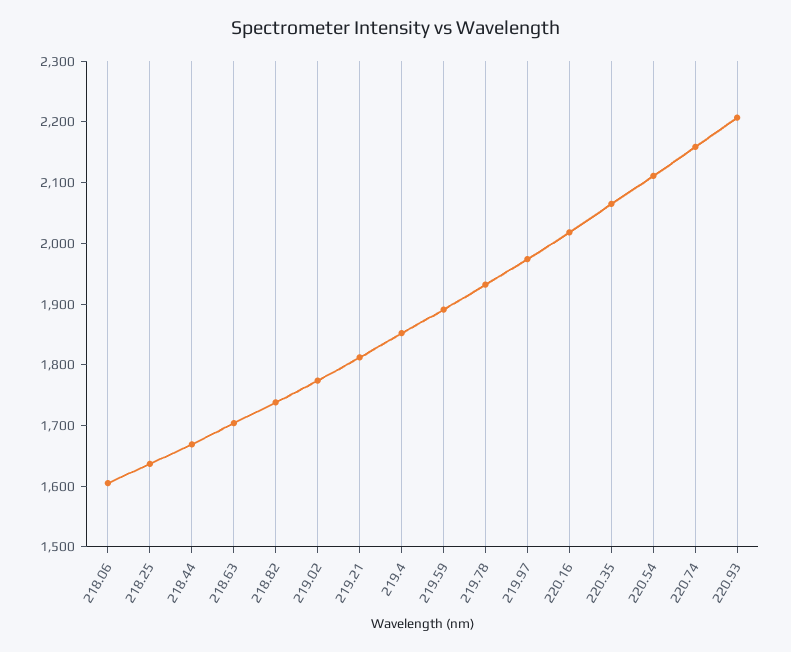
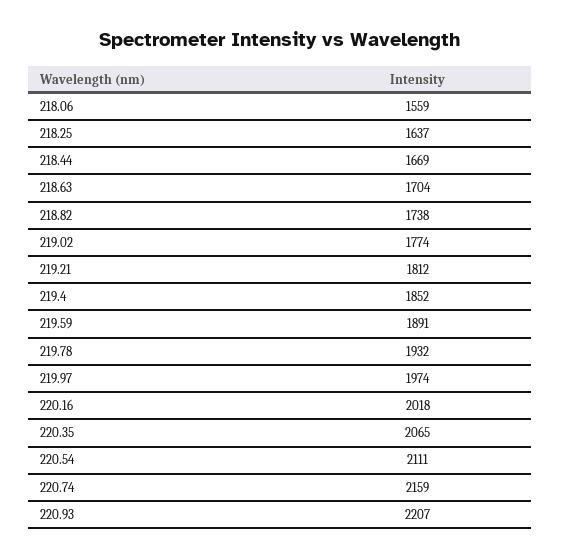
218.06: 1600 -> 1559

